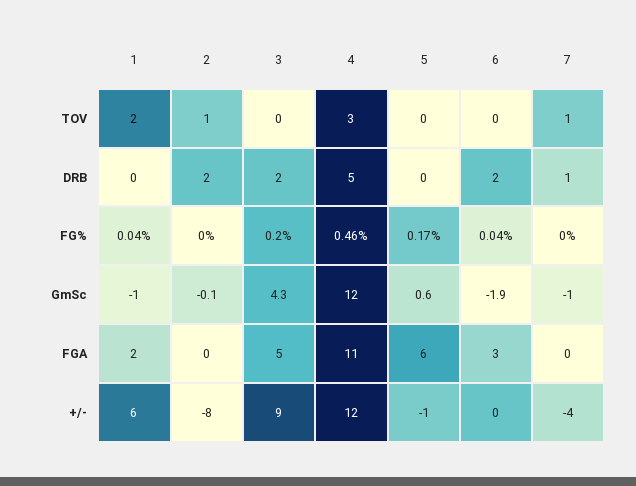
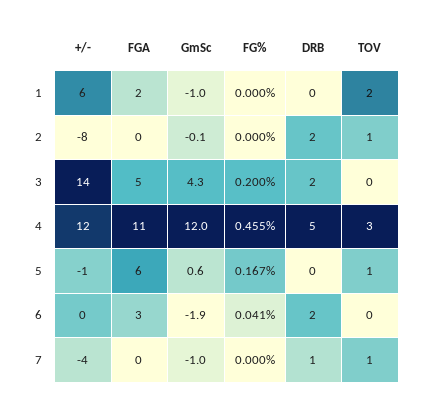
5, TOV: 0 -> 1
1, FG%: 0.04 -> 0
3, +/-: 9 -> 14

